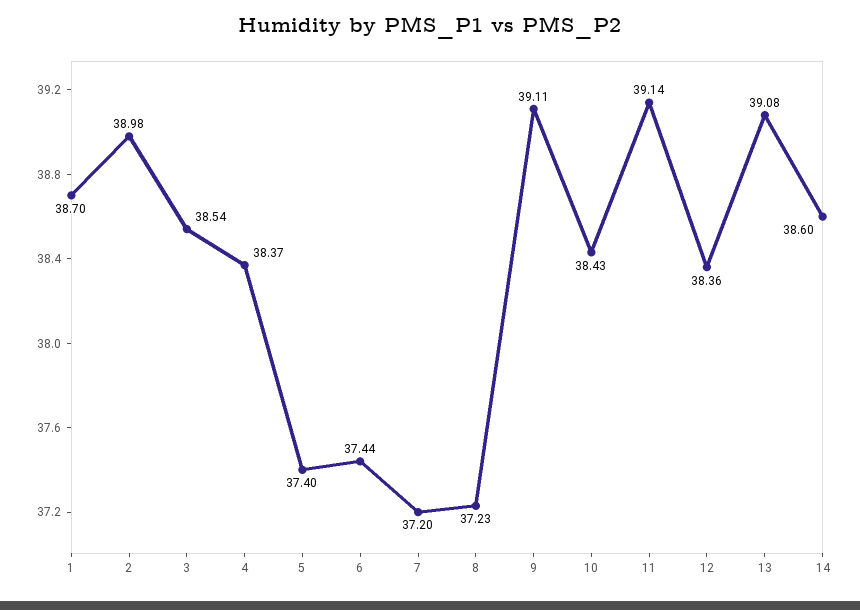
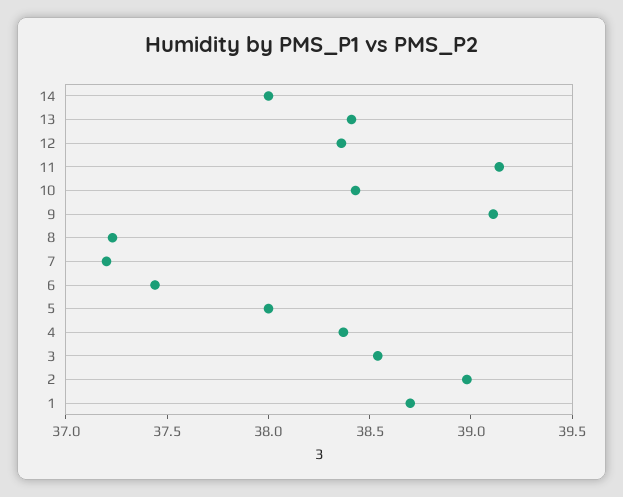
5: 37.4 -> 38
13: 39.08 -> 38.4
14: 38.6 -> 38

